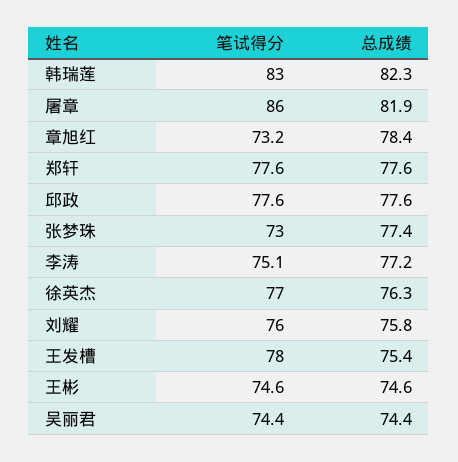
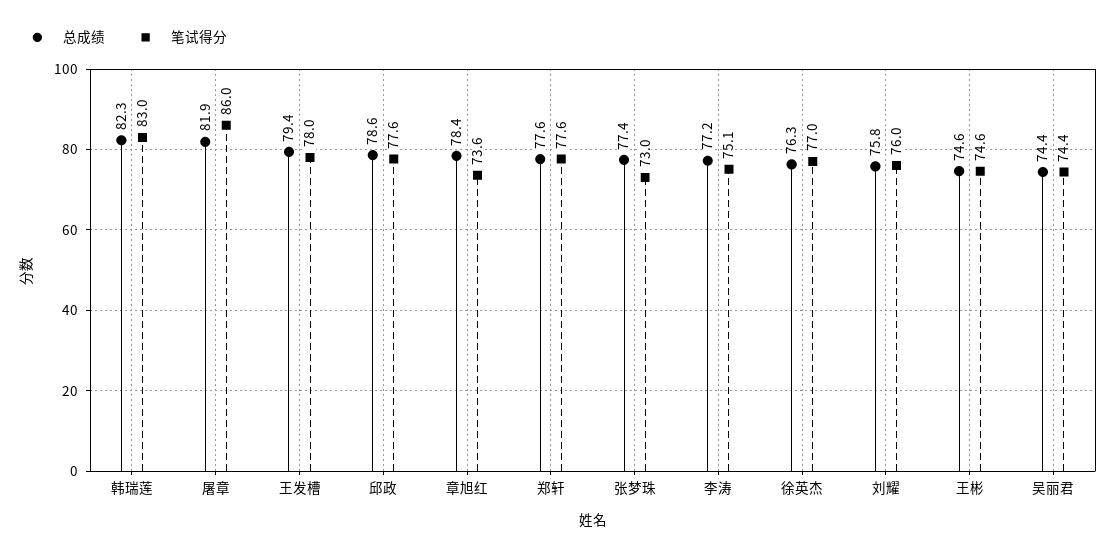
笔试得分, 章旭红: 73.2 -> 73.6
总成绩, 邱政: 77.6 -> 78.6
总成绩, 王发槽: 75.4 -> 79.4

